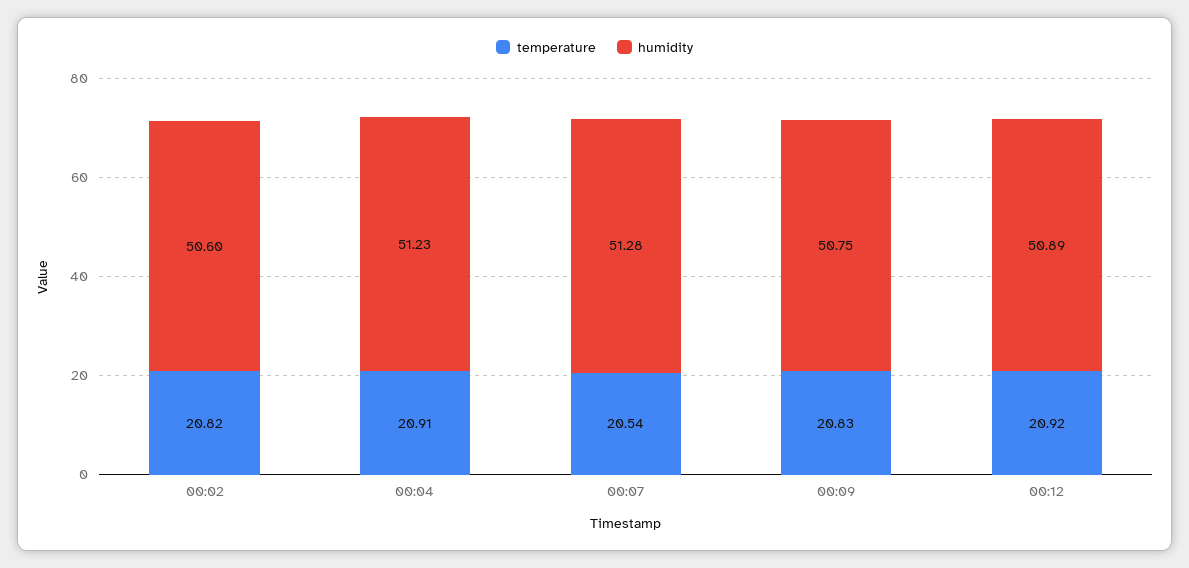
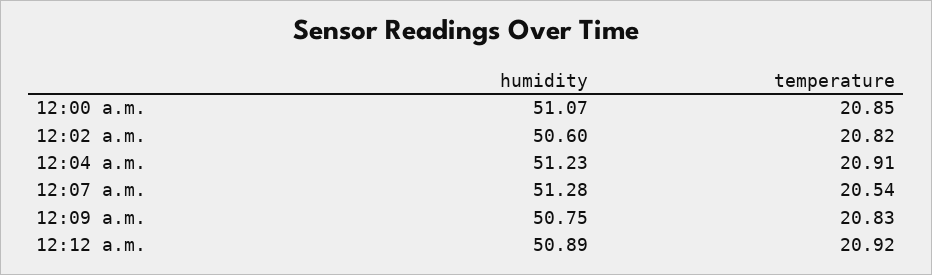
humidity, 12:00 a.m.: none -> 51.07
temperature, 12:00 a.m.: none -> 20.85

